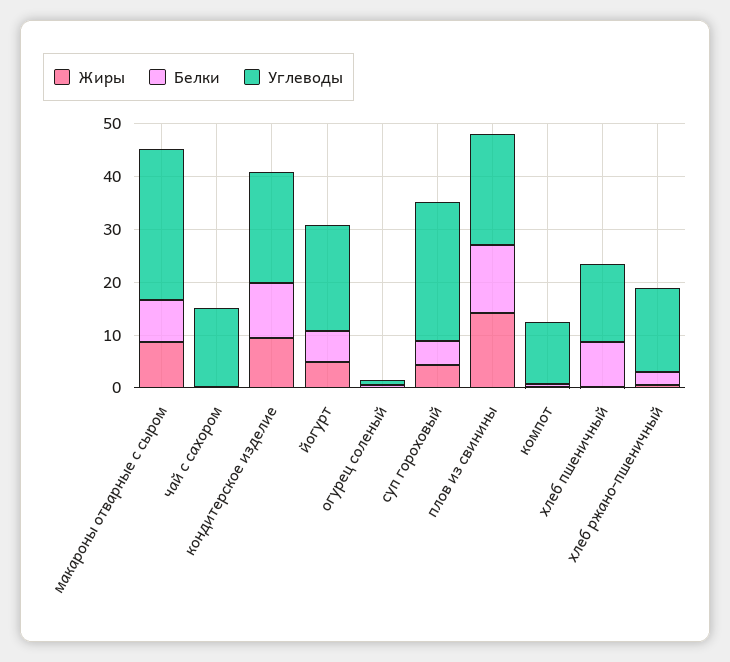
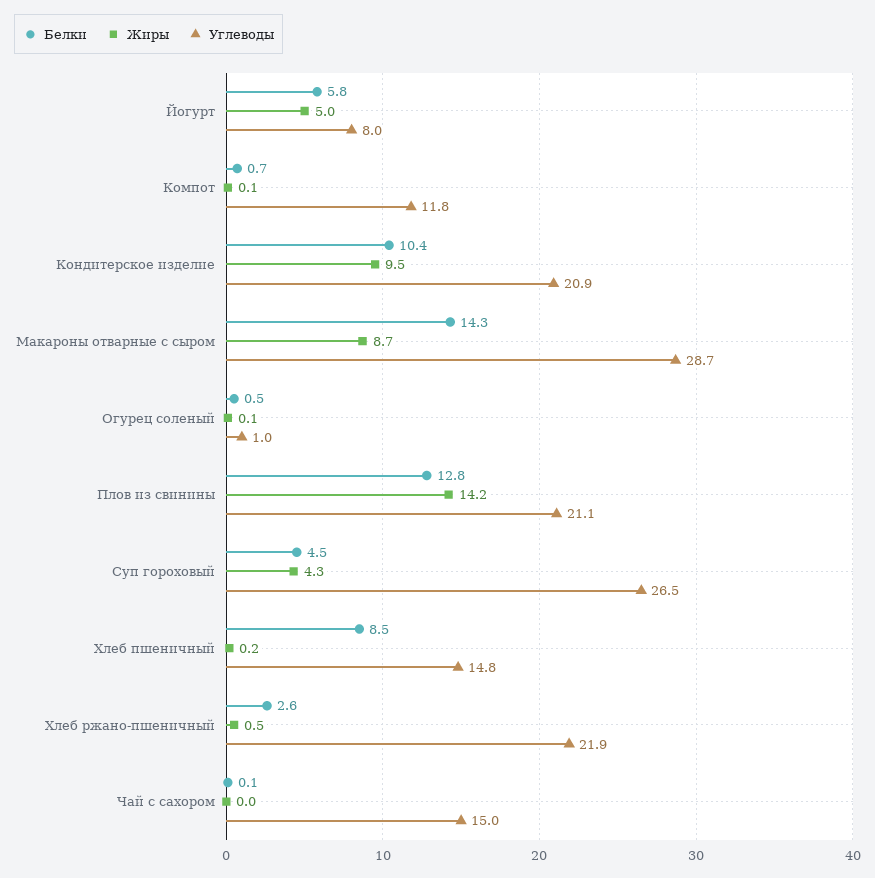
Белки, макароны отварные с сыром: 8 -> 14.3
Углеводы, йогурт: 20 -> 8
Углеводы, хлеб ржано-пшеничный: 16 -> 21.9

